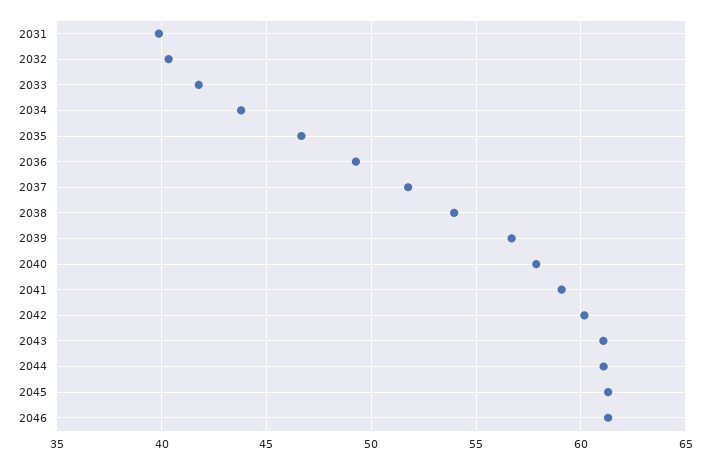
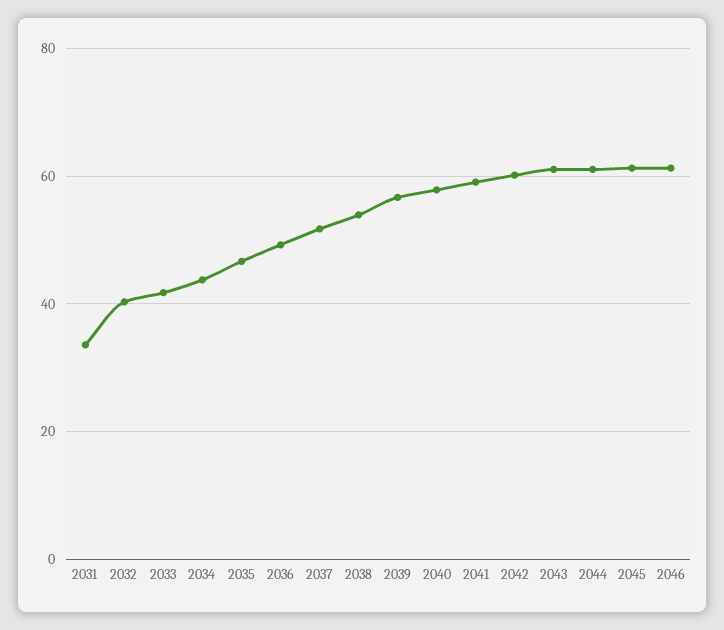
2031: 40 -> 34

